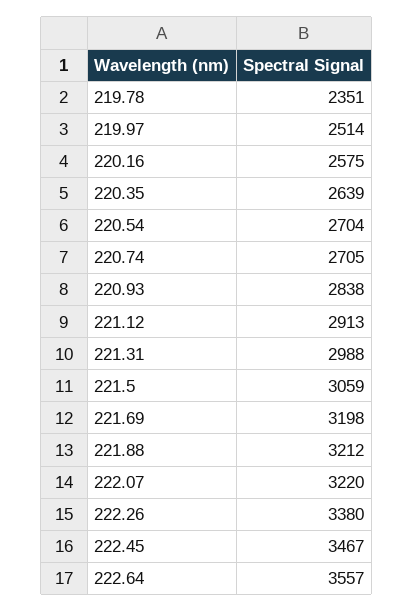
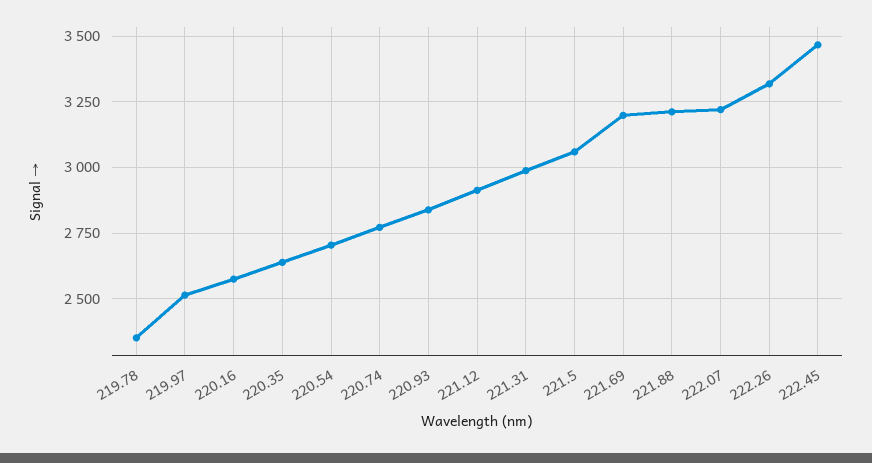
220.74: 2705 -> 2775
222.26: 3380 -> 3325
222.64: 3557 -> none

